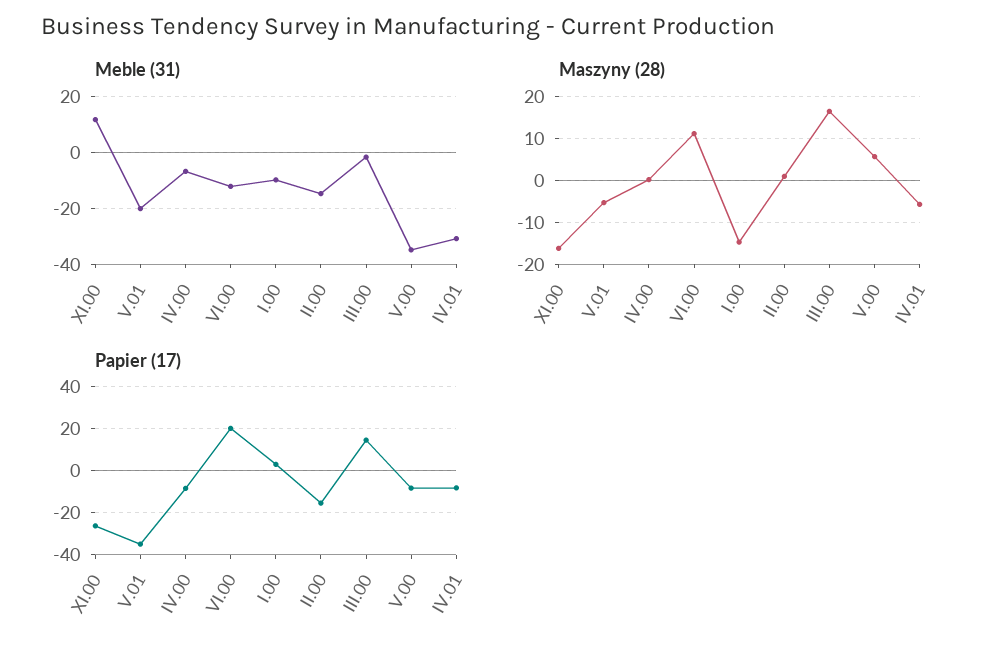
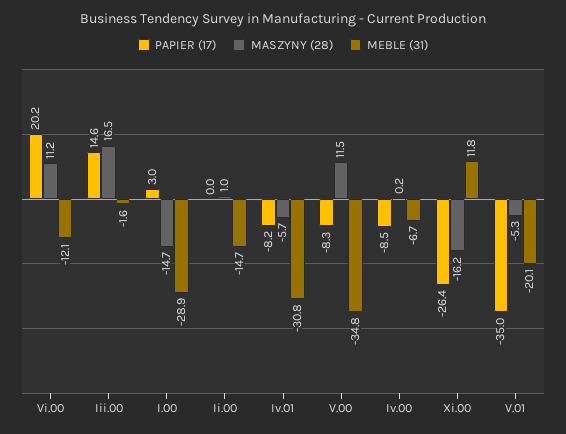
Meble (31), I.00: -10 -> -28.9
Maszyny (28), V.00: 6 -> 11.5
Papier (17), II.00: -15 -> 0

